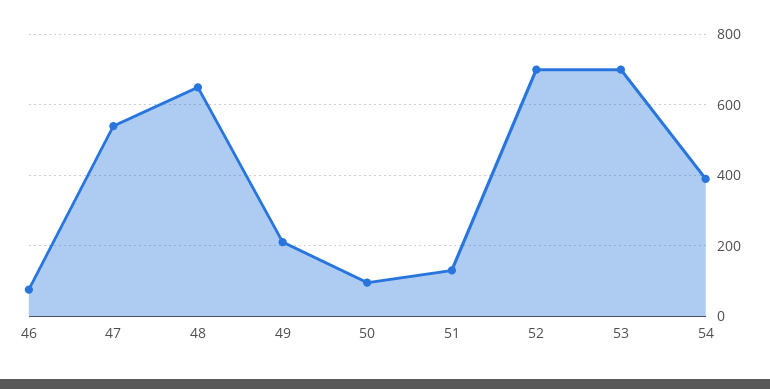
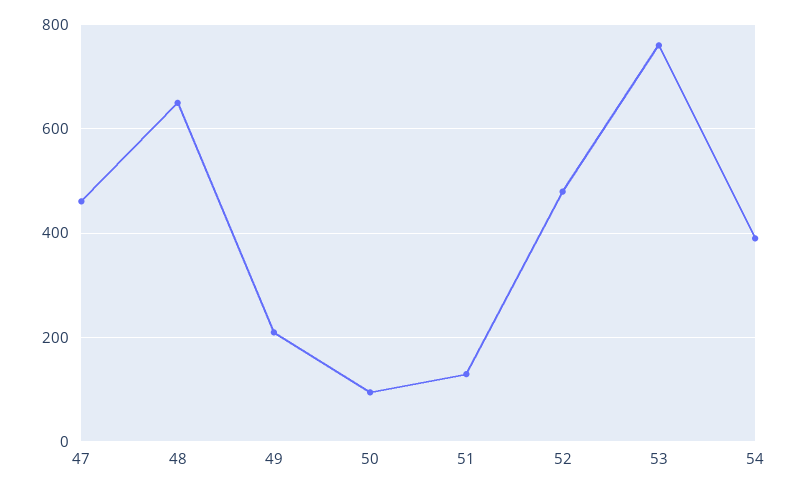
46: 80 -> none
47: 540 -> 460
52: 700 -> 480
53: 700 -> 760

